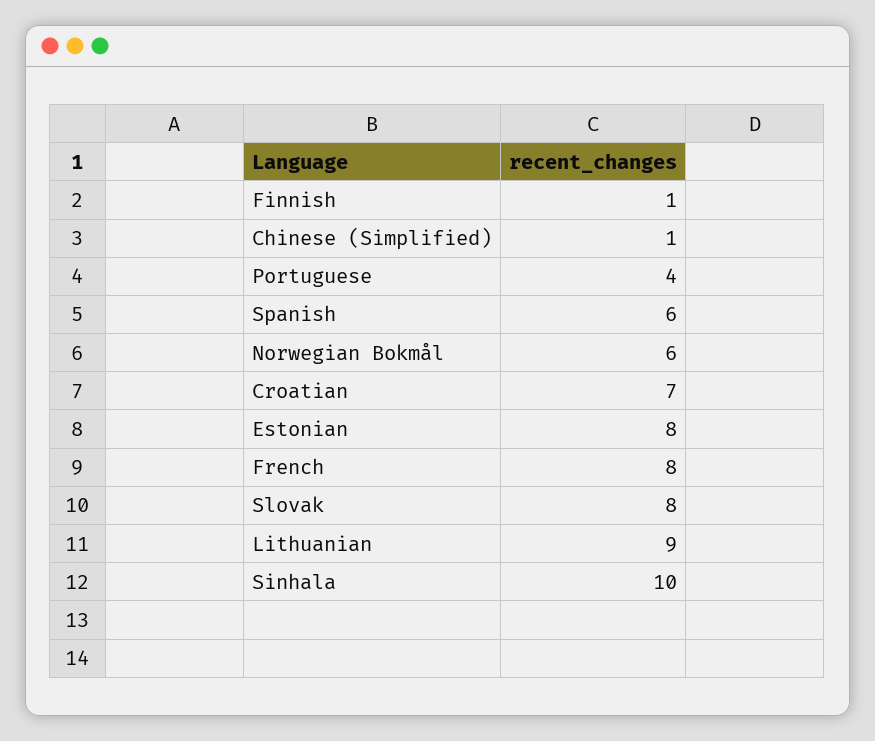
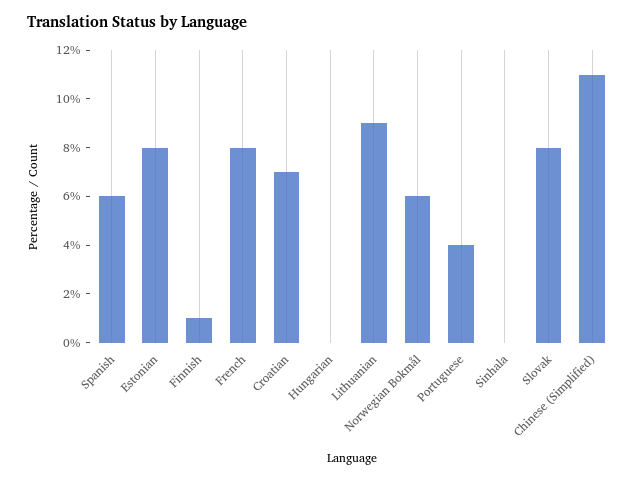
Chinese (Simplified): 1 -> 11
Sinhala: 10 -> 0
Hungarian: none -> 0

